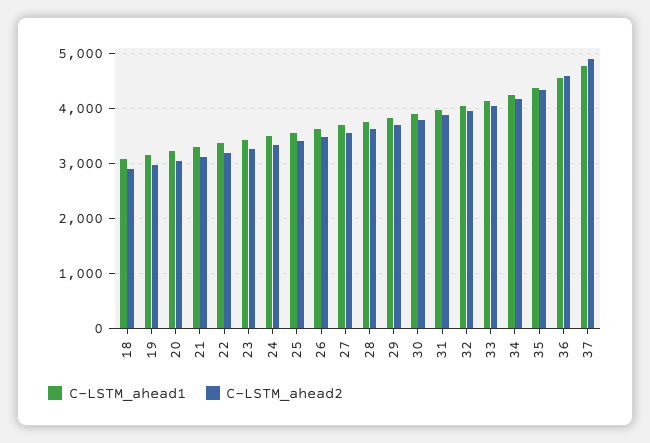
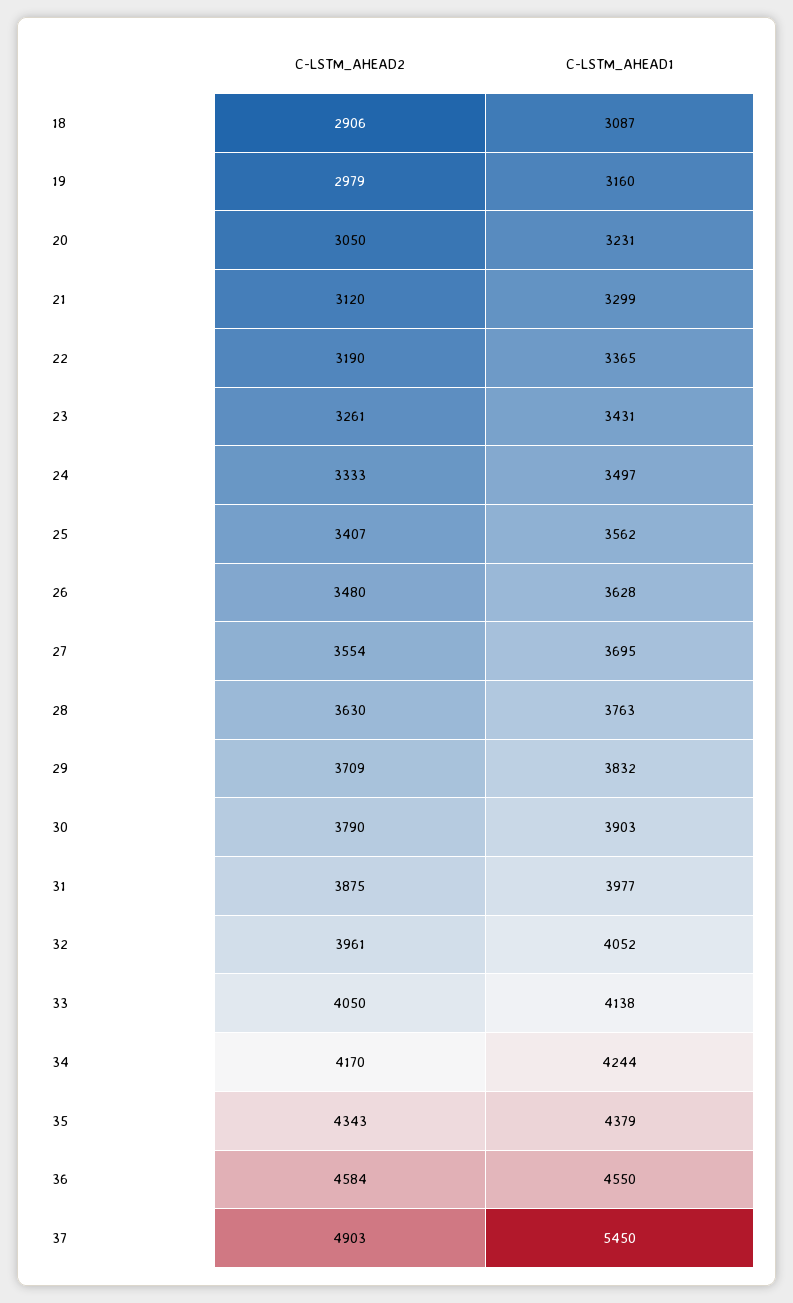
C-LSTM_ahead1, 37: 4800 -> 5450

